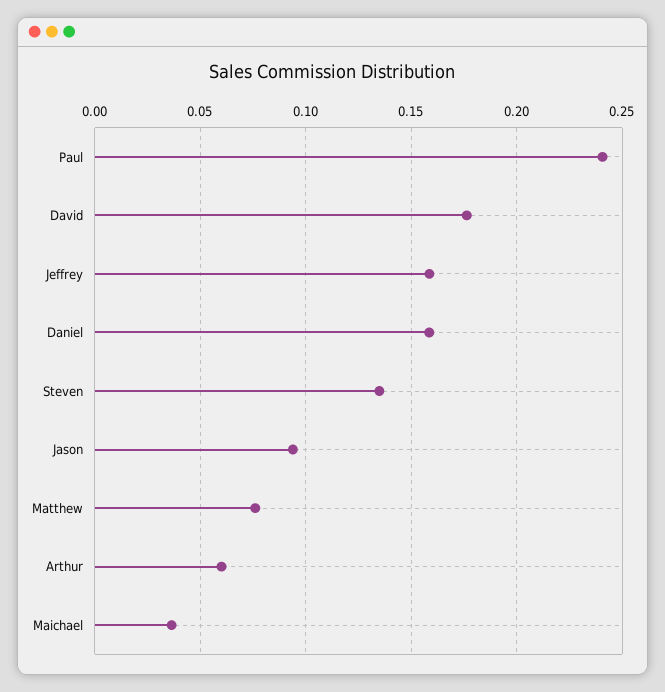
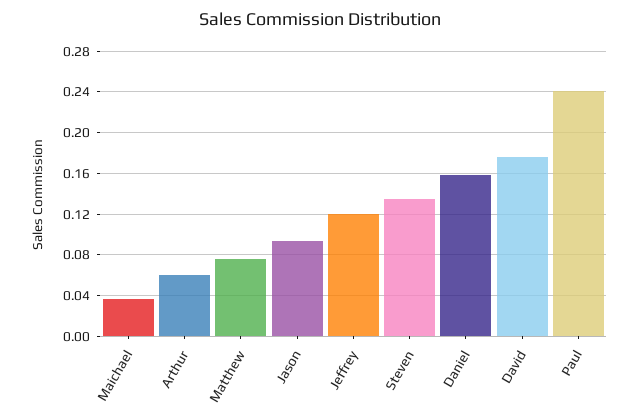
Jeffrey: 0.16 -> 0.12

